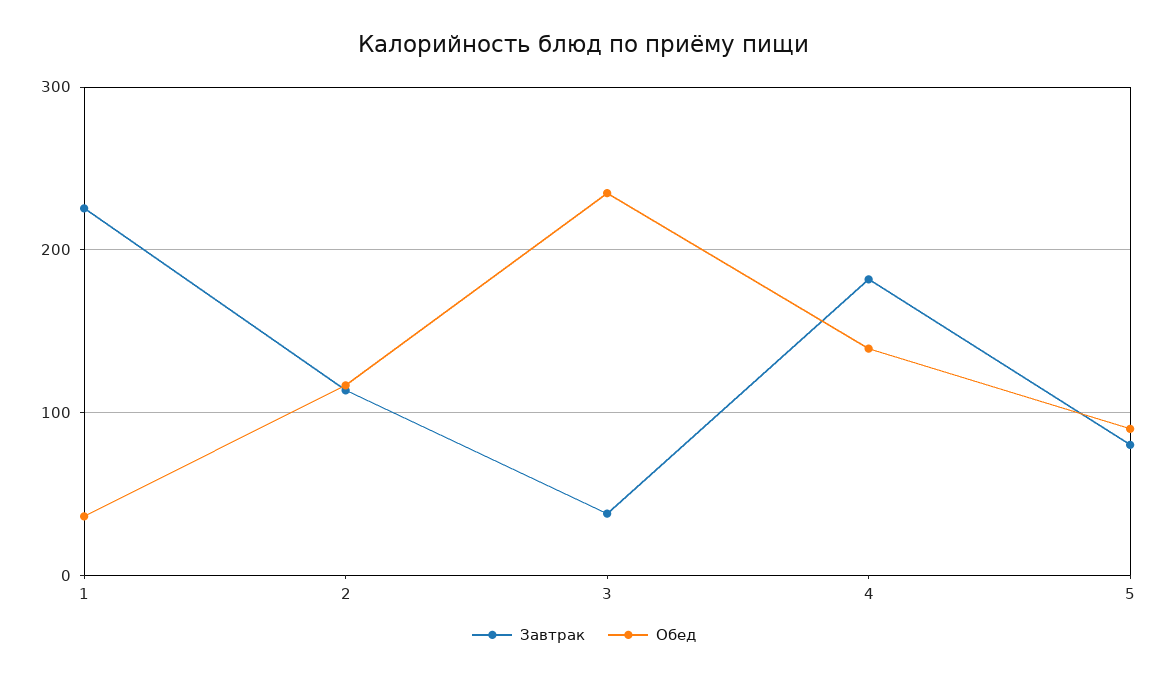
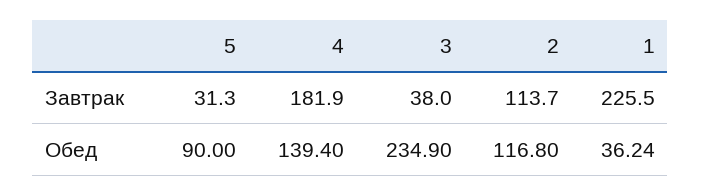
Завтрак, 5: 80 -> 31.3

